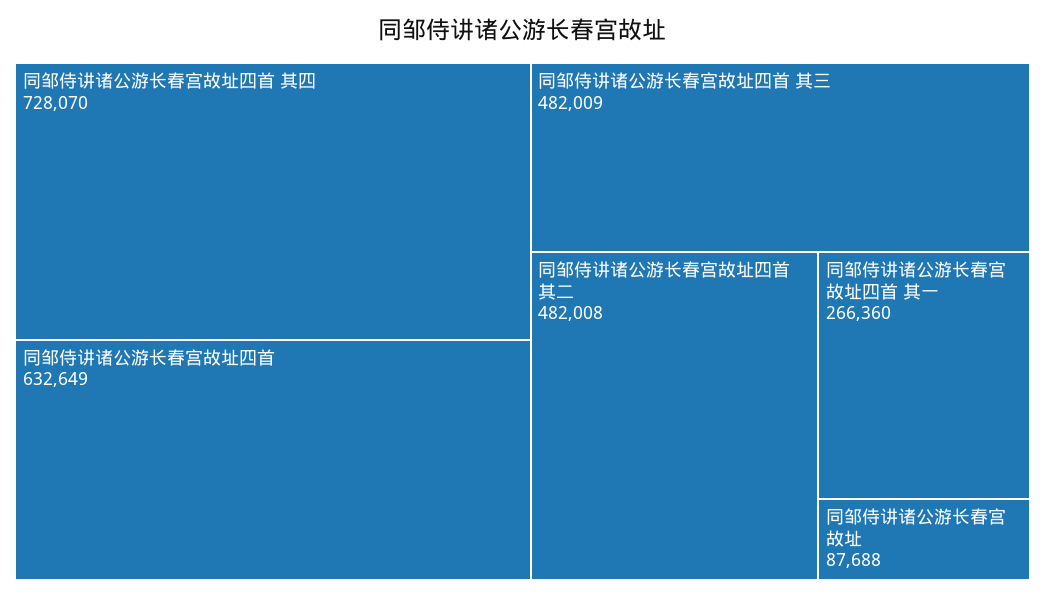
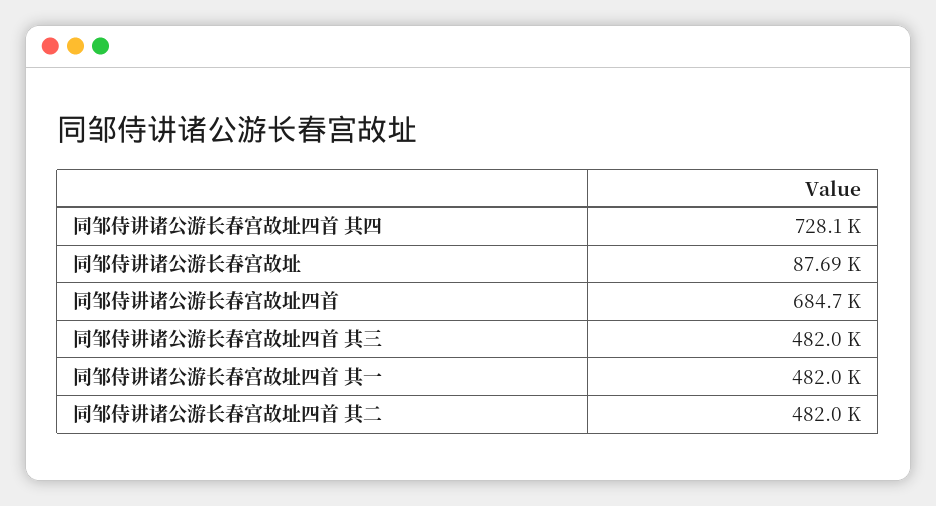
同邹侍讲诸公游长春宫故址四首: 632649 -> 684700
同邹侍讲诸公游长春宫故址四首 其一: 266360 -> 482000

